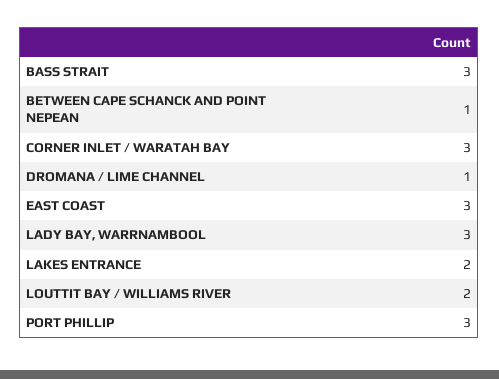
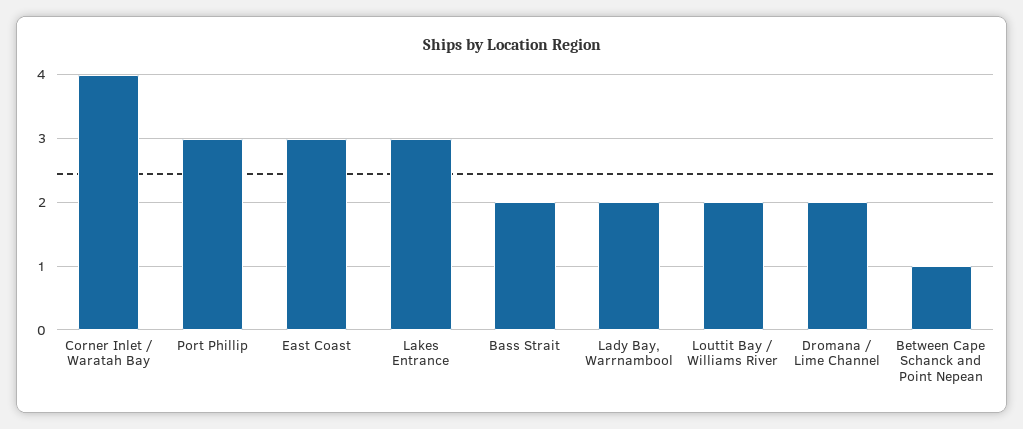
BASS STRAIT: 3 -> 2
CORNER INLET / WARATAH BAY: 3 -> 4
DROMANA / LIME CHANNEL: 1 -> 2
LADY BAY, WARRNAMBOOL: 3 -> 2
LAKES ENTRANCE: 2 -> 3

